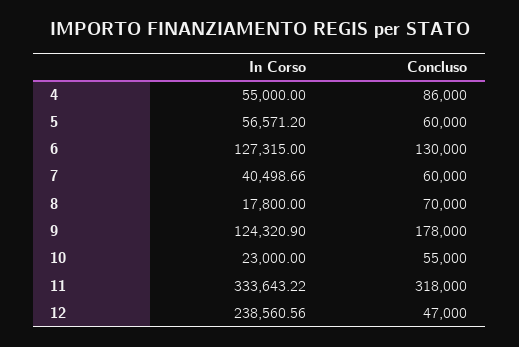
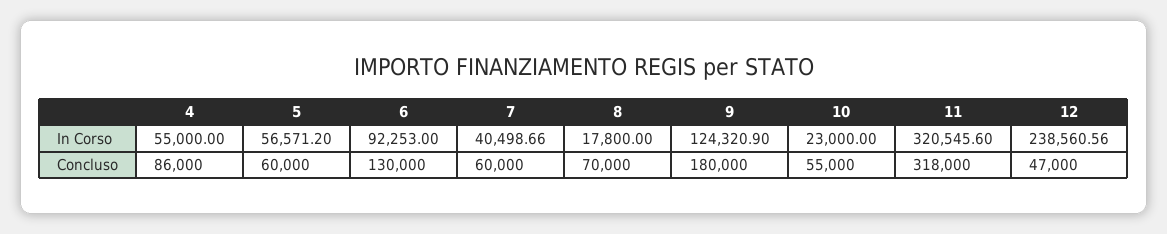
In Corso, 6: 127315 -> 92253
Concluso, 9: 178000 -> 180000
In Corso, 11: 333643.22 -> 320545.6

